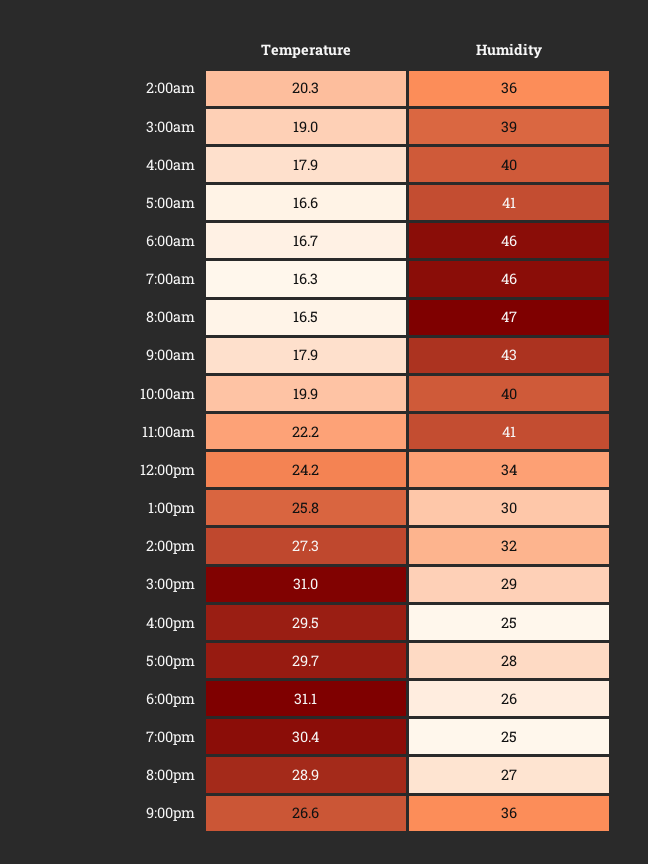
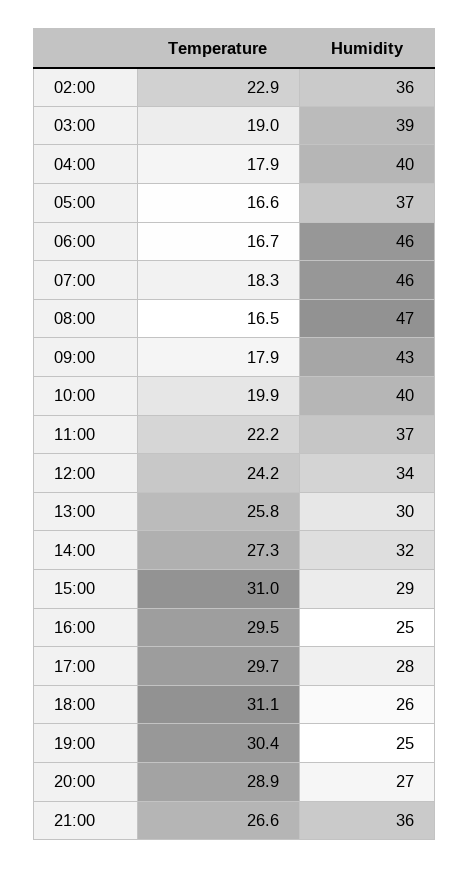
Temperature, 2:00am: 20.3 -> 22.9
Humidity, 5:00am: 41 -> 37
Temperature, 7:00am: 16.3 -> 18.3
Humidity, 11:00am: 41 -> 37

